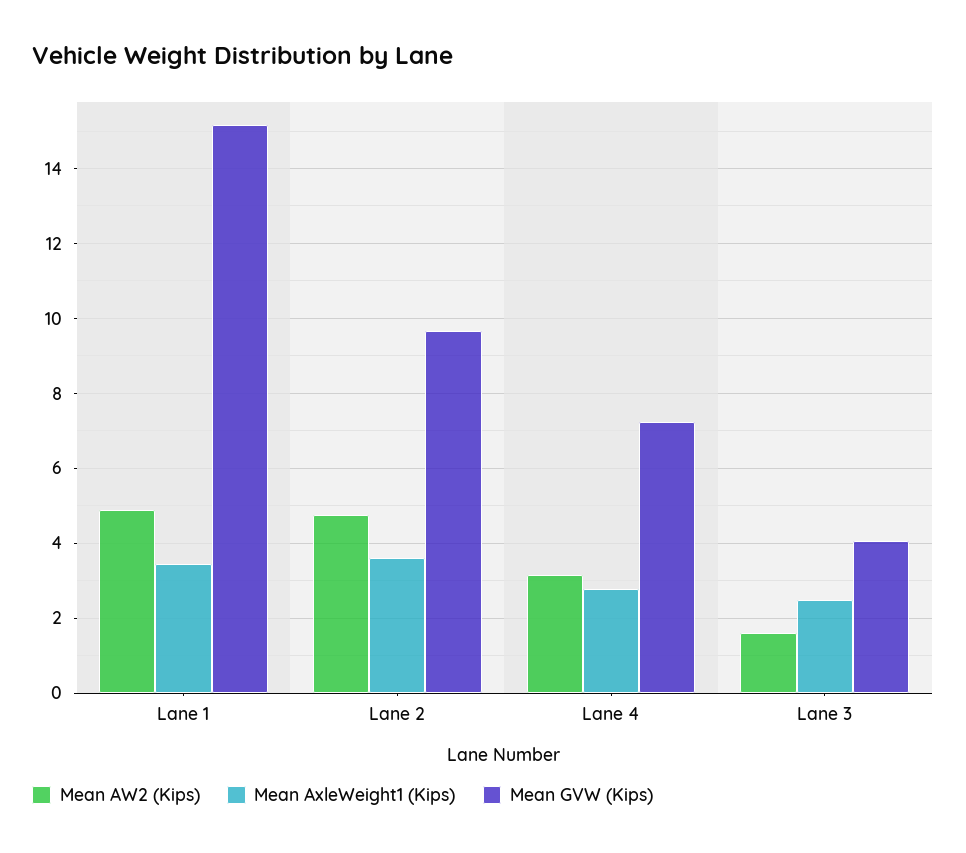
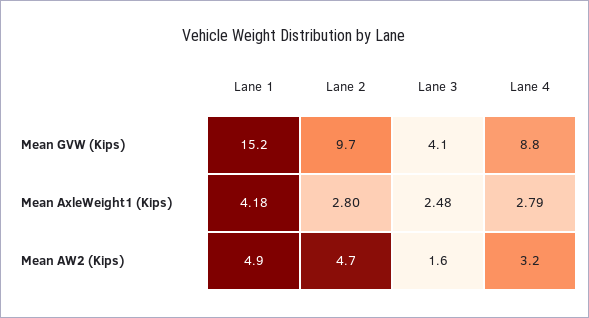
Mean AxleWeight1 (Kips), Lane 1: 3.4 -> 4.18
Mean AxleWeight1 (Kips), Lane 2: 3.6 -> 2.8
Mean GVW (Kips), Lane 4: 7.2 -> 8.8

